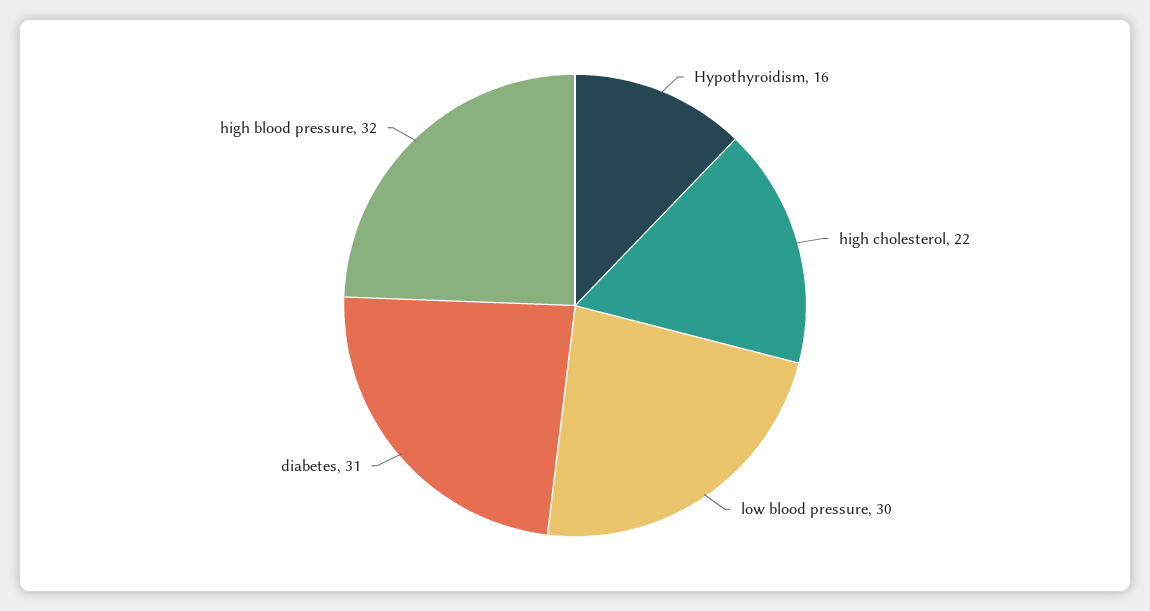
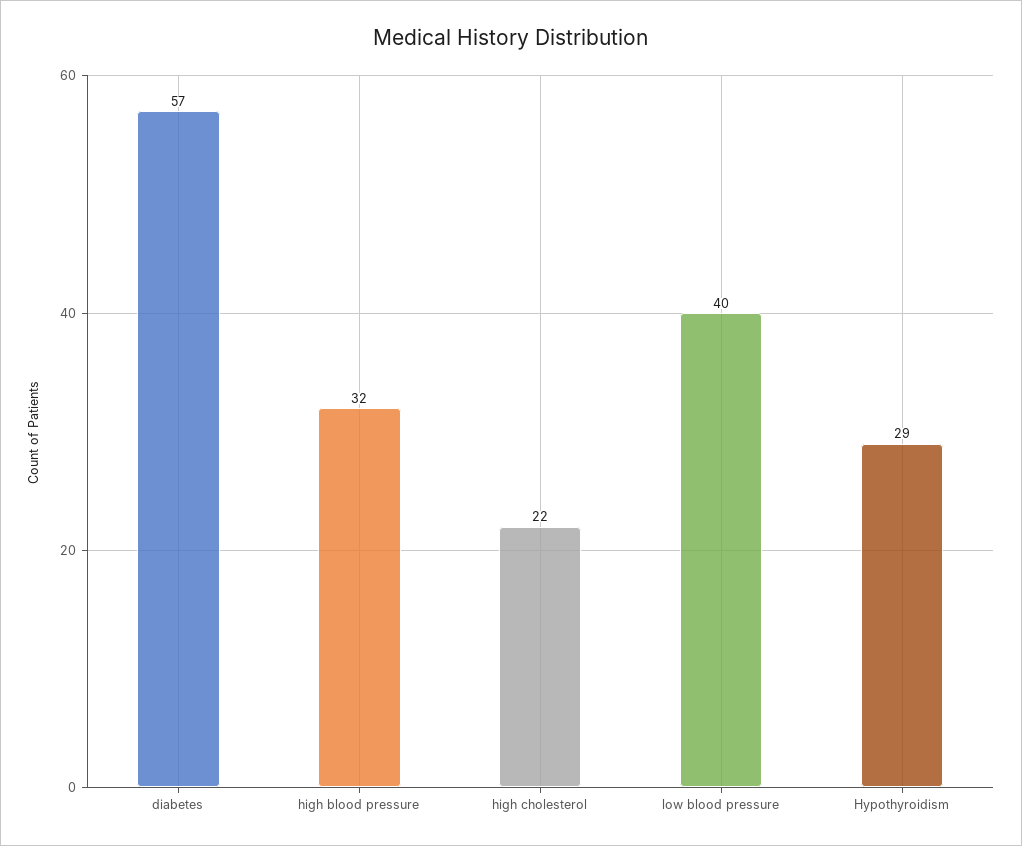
Hypothyroidism: 16 -> 29
low blood pressure: 30 -> 40
diabetes: 31 -> 57

